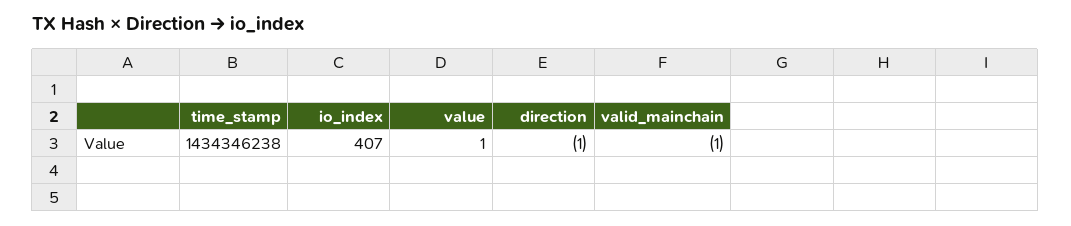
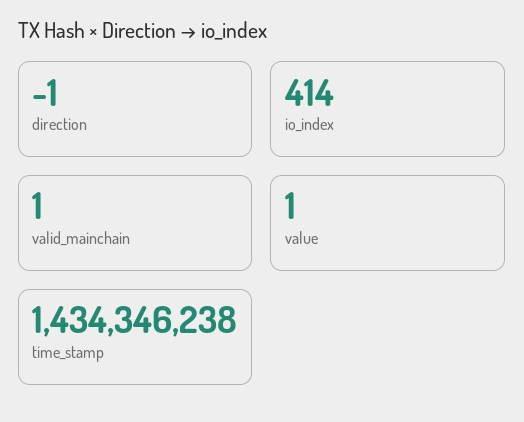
io_index: 407 -> 414
valid_mainchain: -1 -> 1

